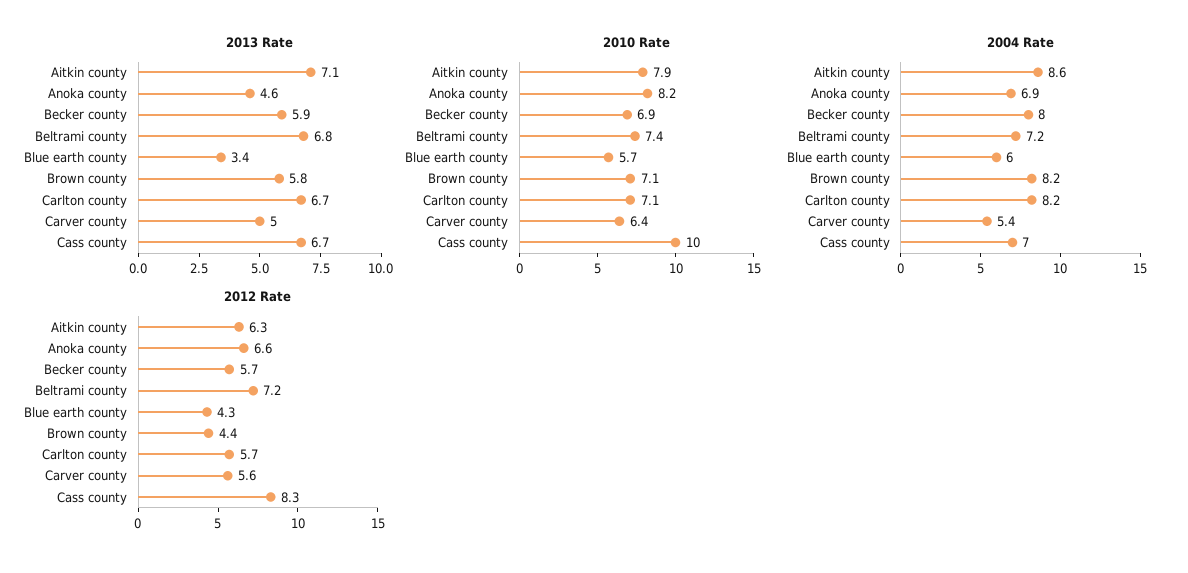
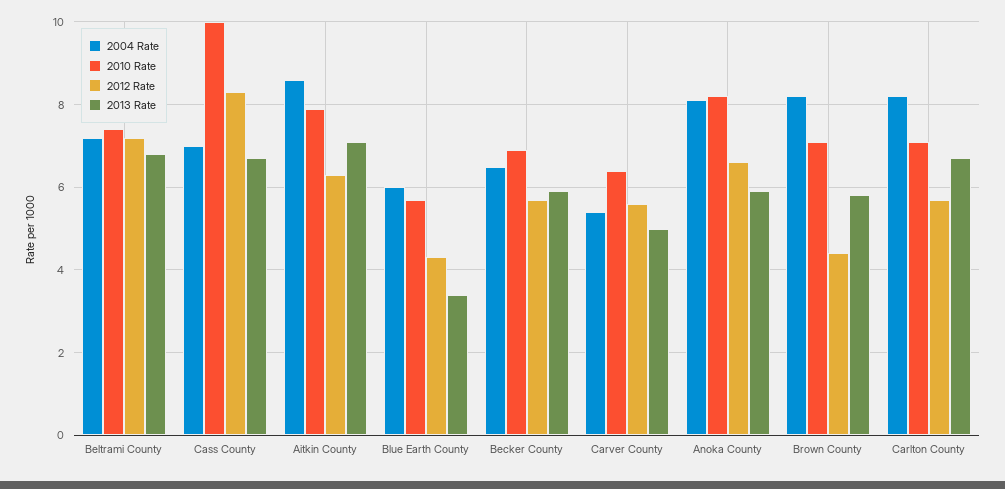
2013 Rate, Anoka county: 4.6 -> 6
2004 Rate, Anoka county: 6.9 -> 8
2004 Rate, Becker county: 8 -> 6.5

